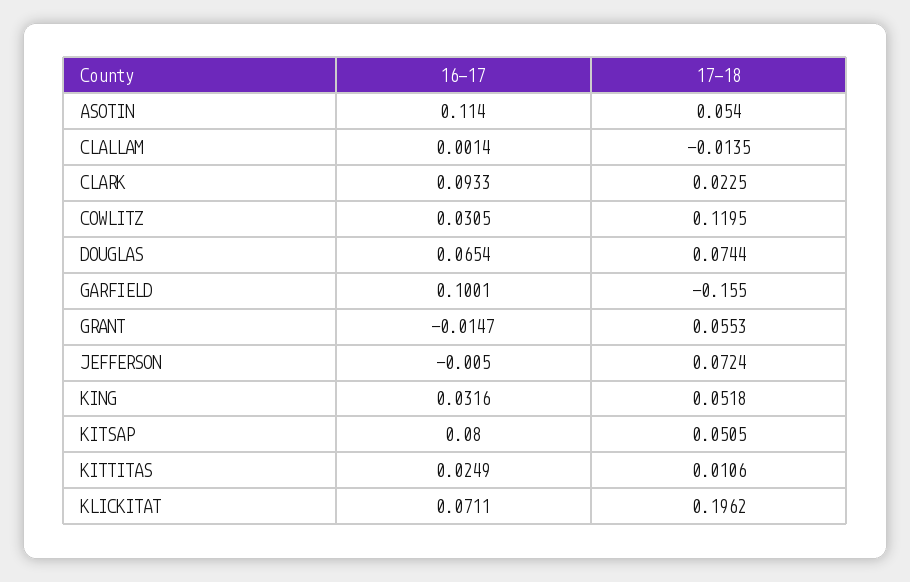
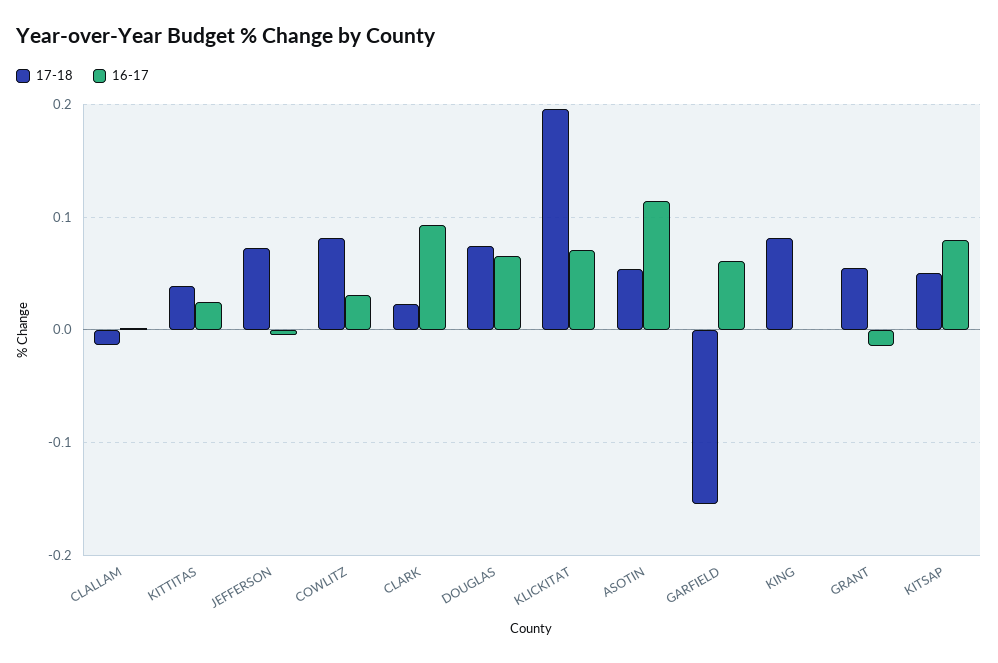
17-18, COWLITZ: 0.1195 -> 0.08
16-17, GARFIELD: 0.1001 -> 0.06
16-17, KING: 0.0316 -> 0
17-18, KING: 0.0518 -> 0.08
17-18, KITTITAS: 0.0106 -> 0.04

